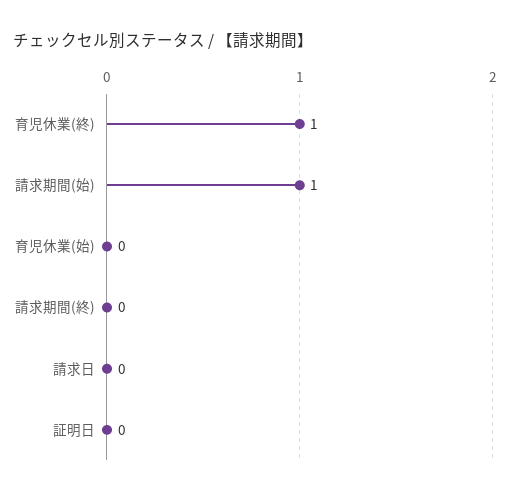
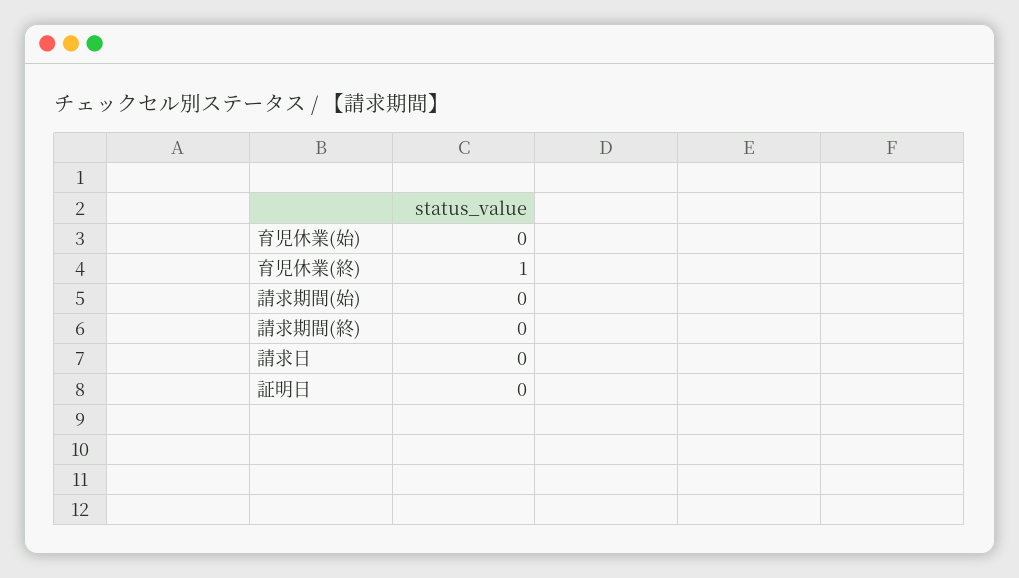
請求期間(始): 1 -> 0

